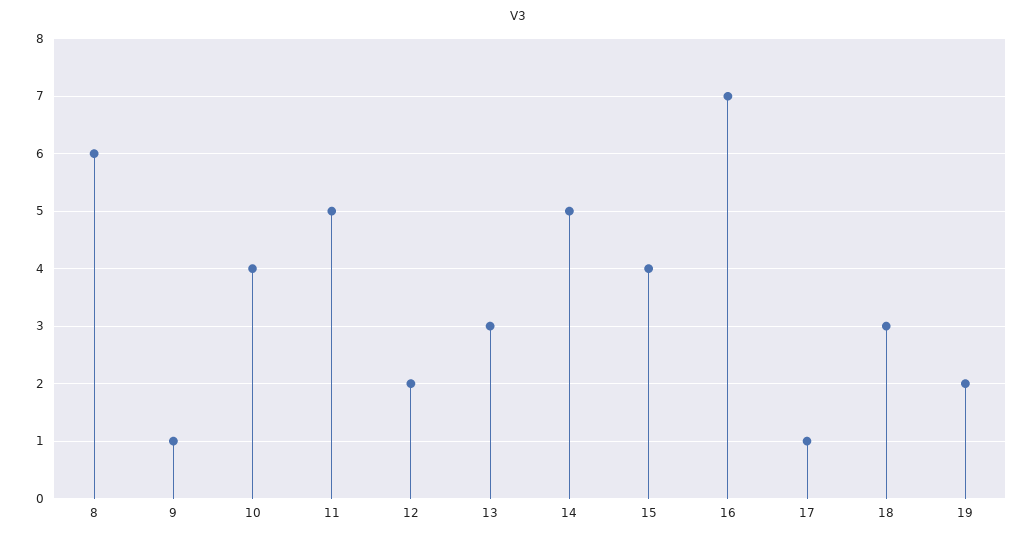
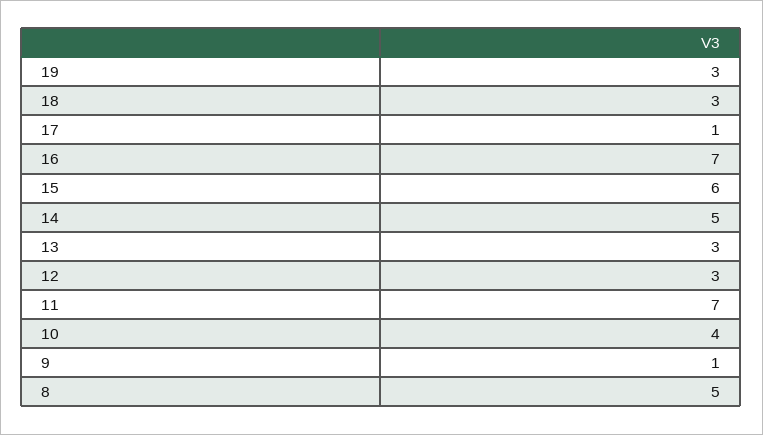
8: 6 -> 5
11: 5 -> 7
12: 2 -> 3
15: 4 -> 6
19: 2 -> 3

